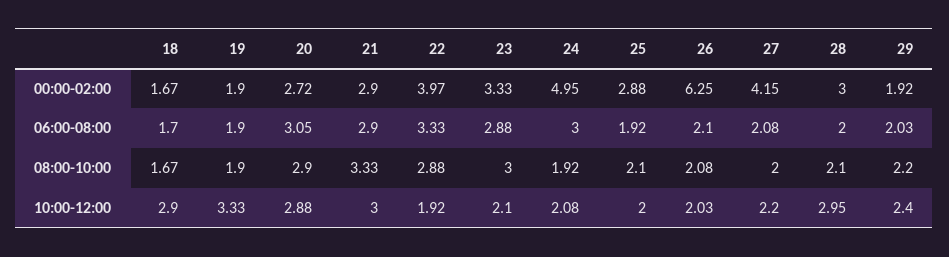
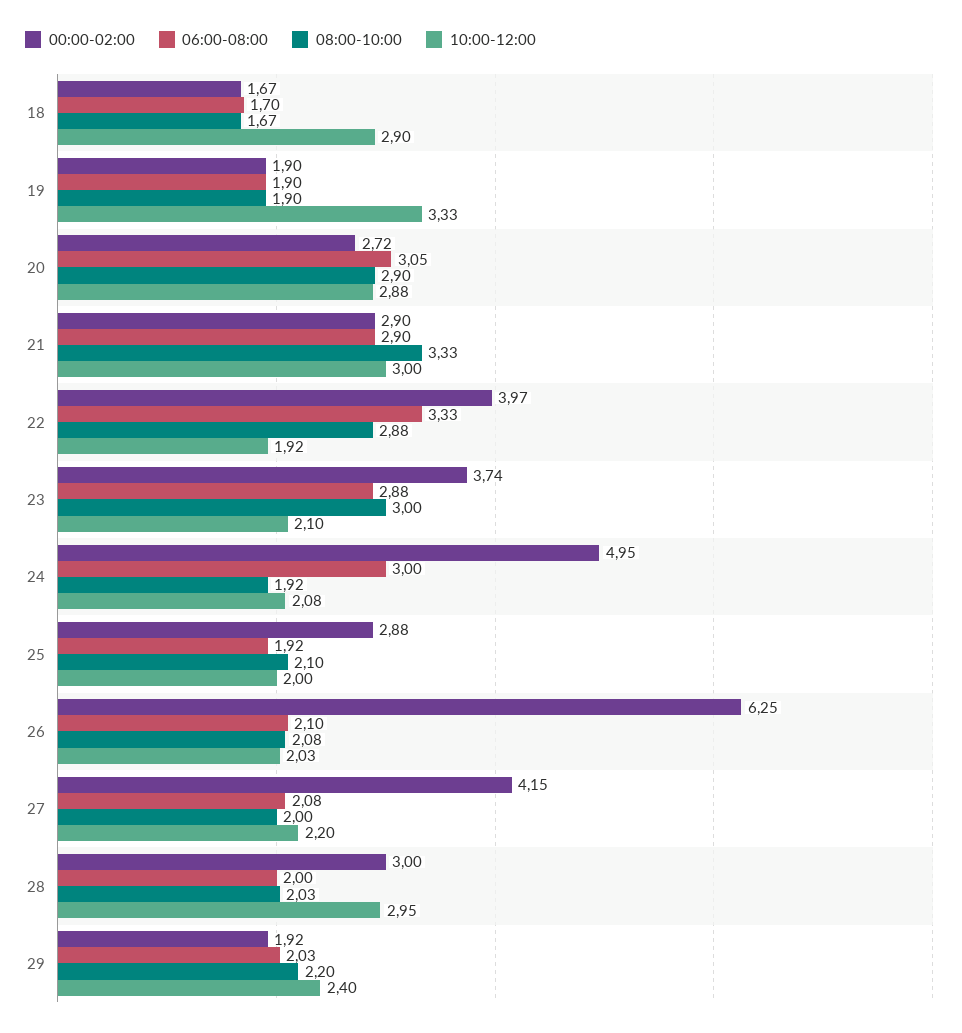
00:00-02:00, 23: 3.33 -> 3.74
08:00-10:00, 28: 2.1 -> 2.03

